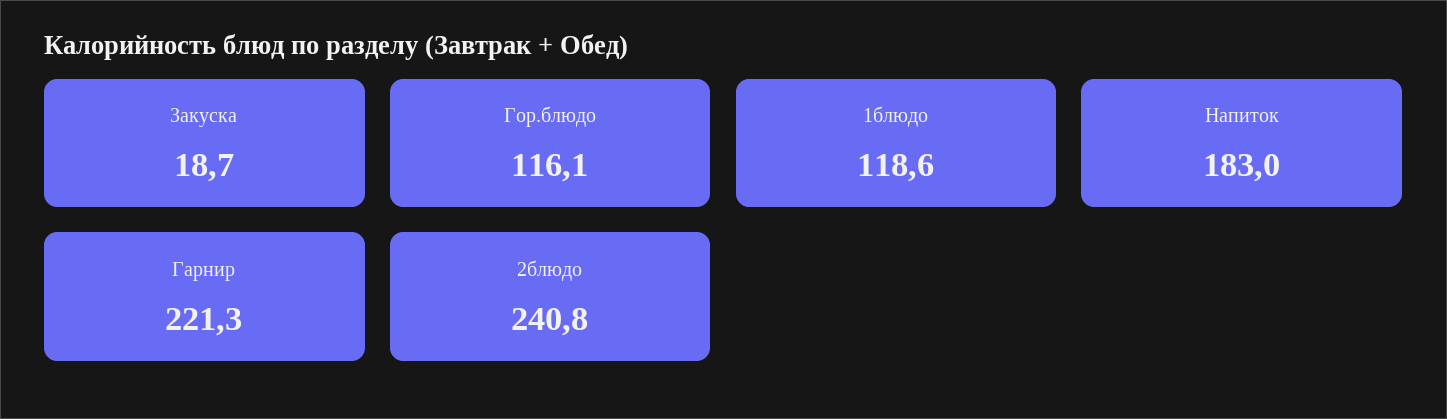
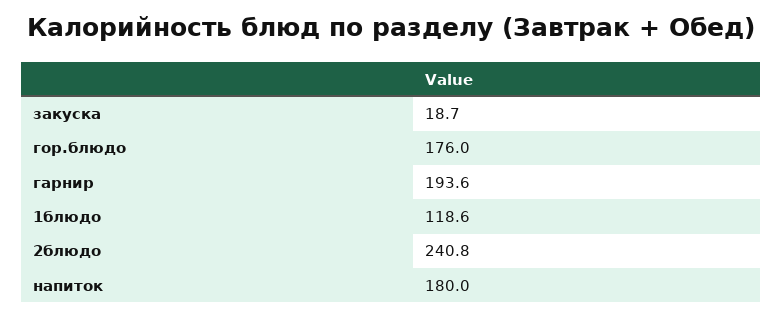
Гор.блюдо: 116.1 -> 176
Напиток: 183 -> 180
Гарнир: 221.3 -> 193.6

